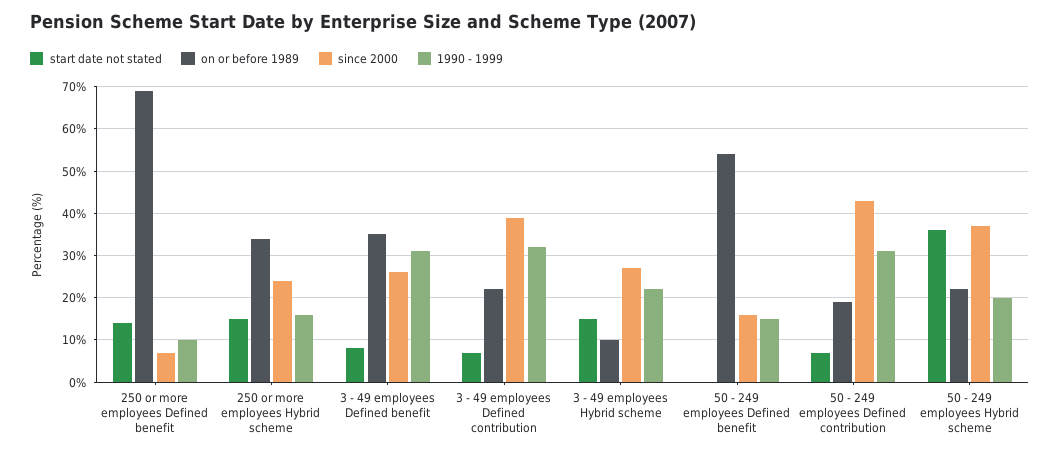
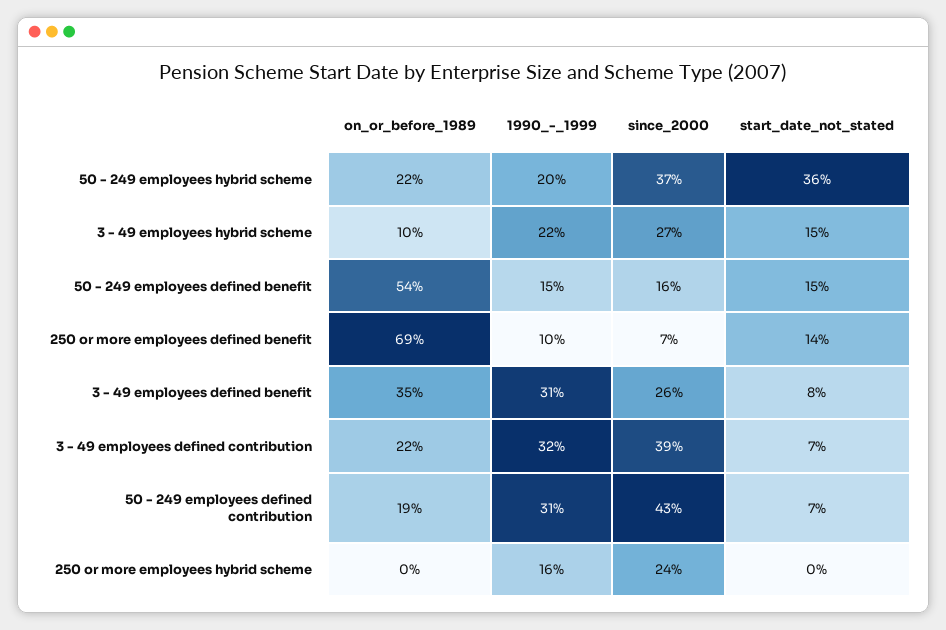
start date not stated, 250 or more employees Hybrid scheme: 15 -> 0
on or before 1989, 250 or more employees Hybrid scheme: 35 -> 0
start date not stated, 50 - 249 employees Defined benefit: 0 -> 15

